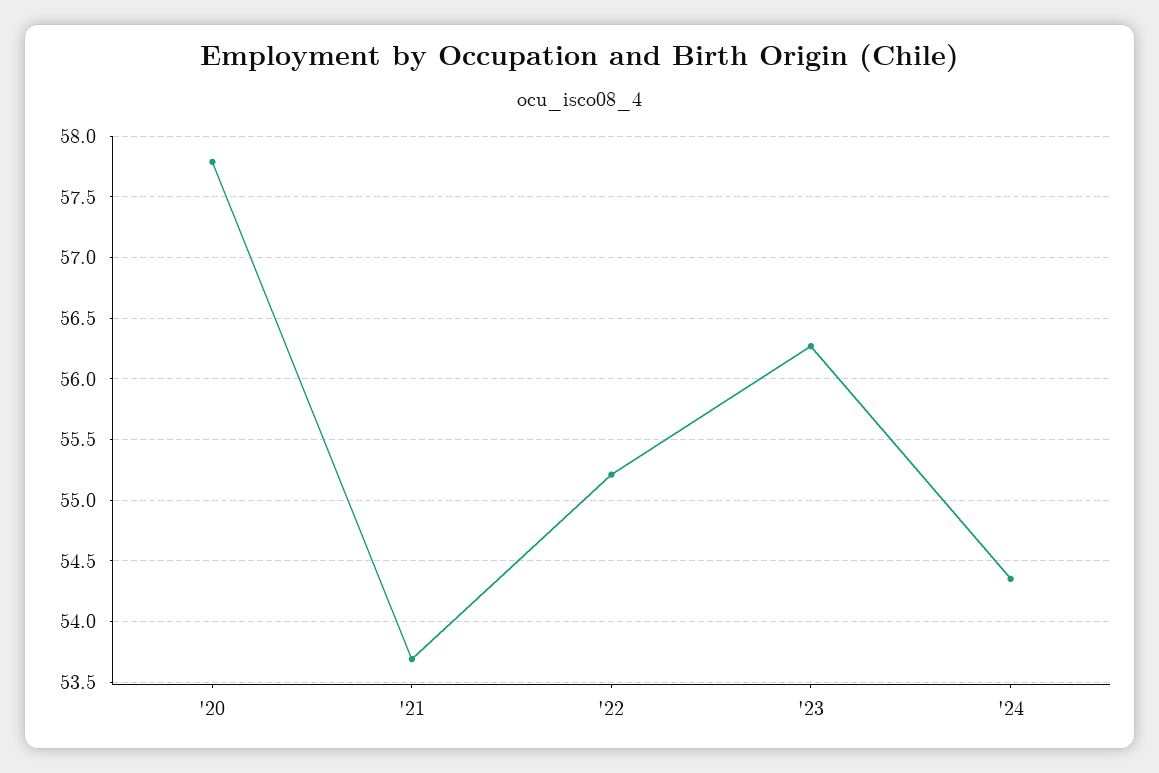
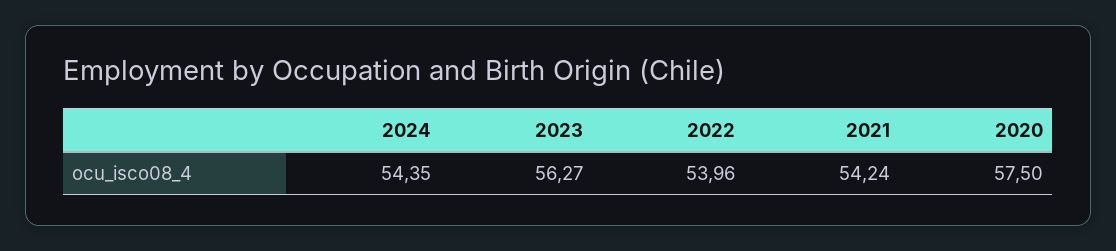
'20: 57.8 -> 57.5
'21: 53.7 -> 54.24
'22: 55.2 -> 53.96

